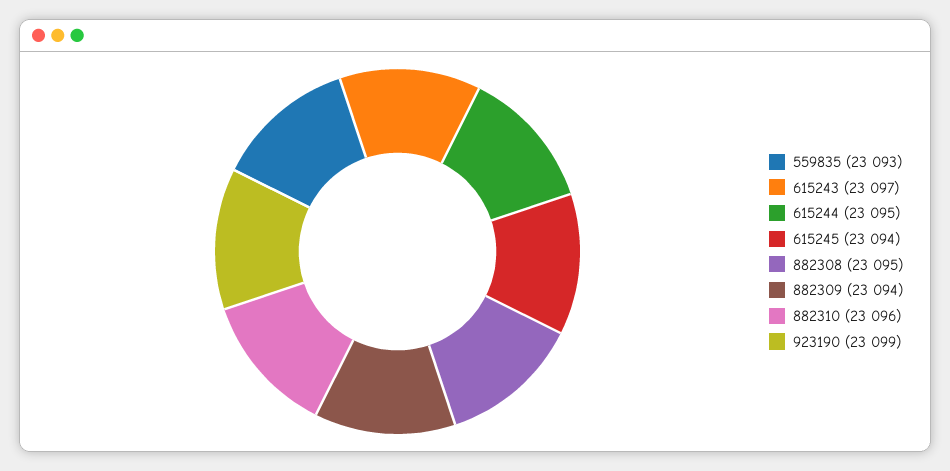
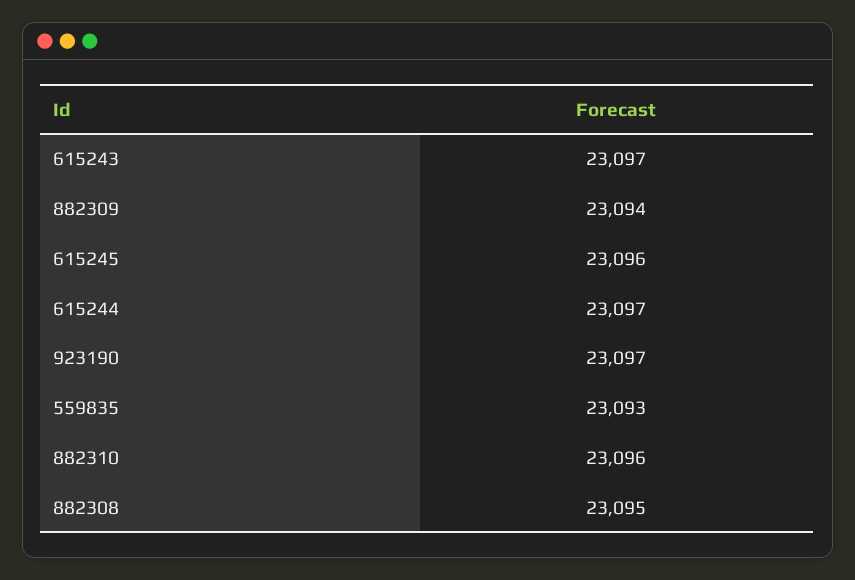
615244: 23095 -> 23097
615245: 23094 -> 23096
923190: 23099 -> 23097

